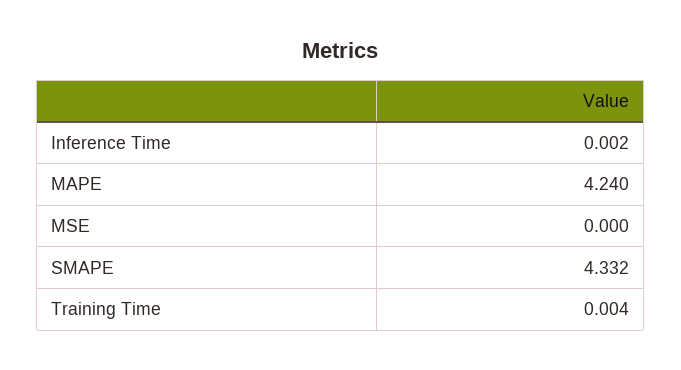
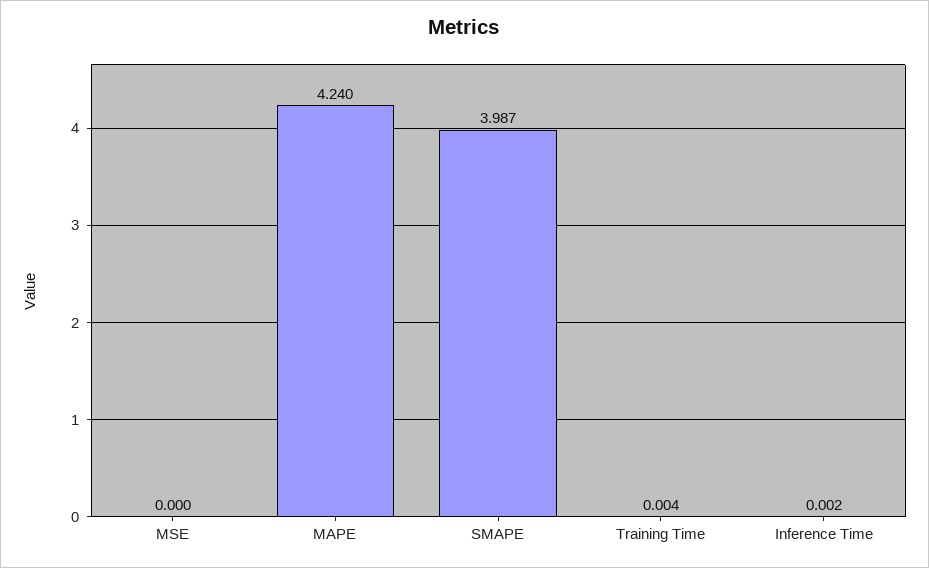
SMAPE: 4.332 -> 3.987

